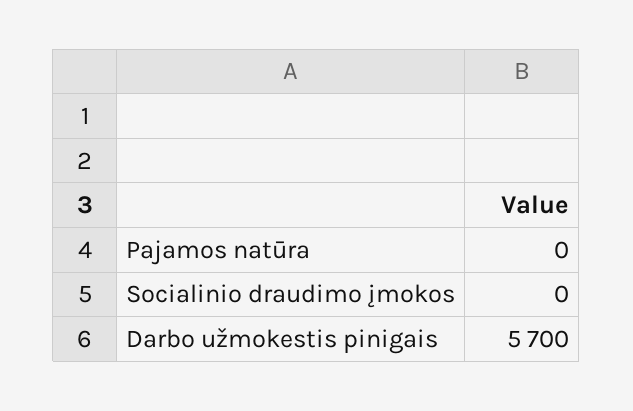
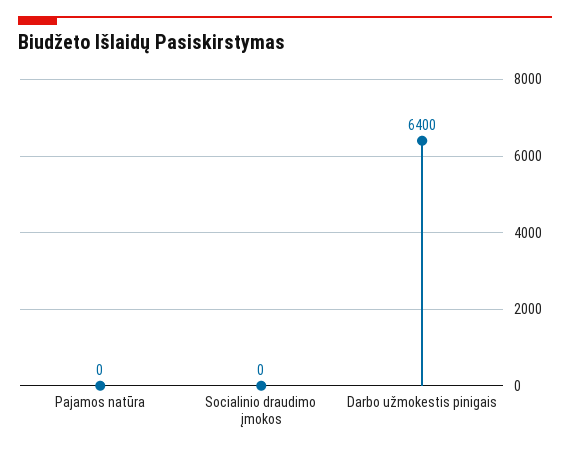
Darbo užmokestis pinigais: 5700 -> 6400

